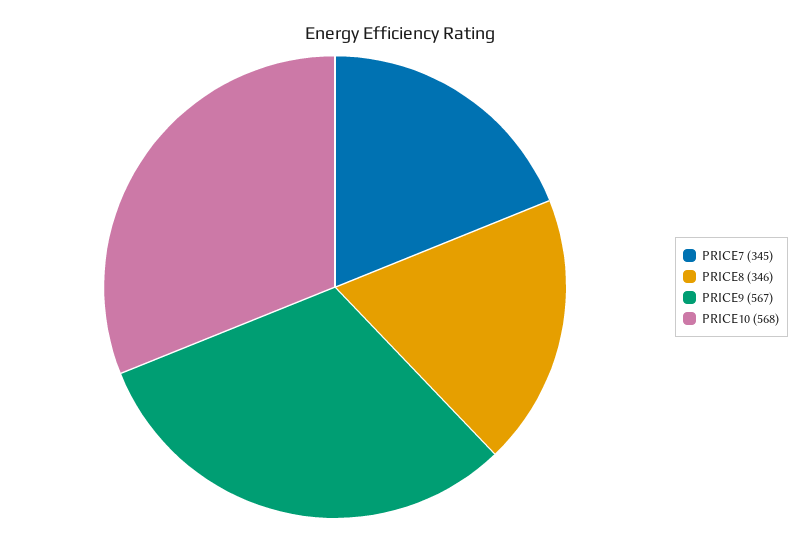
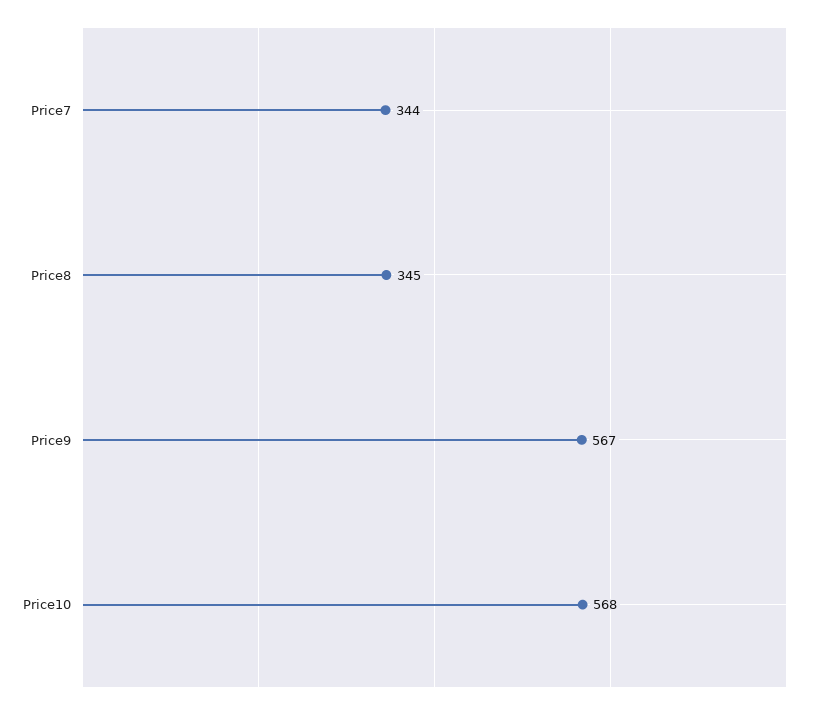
PRICE7: 345 -> 344
PRICE8: 346 -> 345

